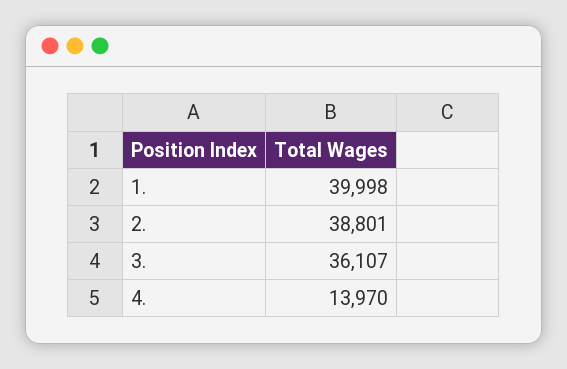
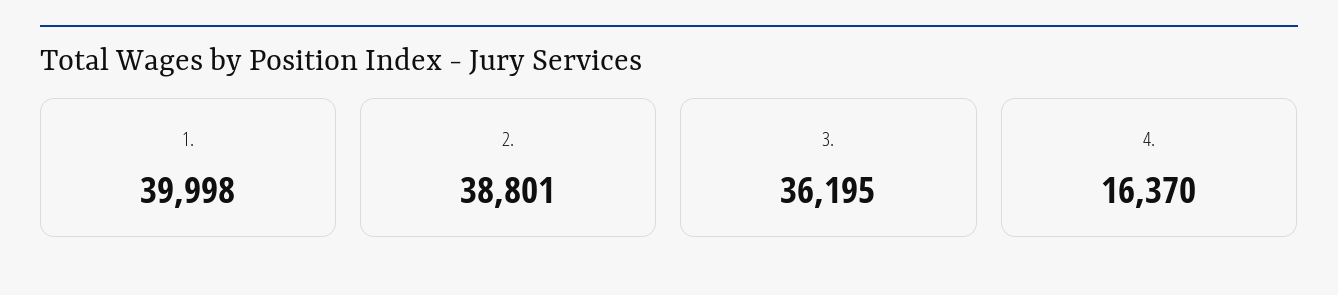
3.: 36107 -> 36195
4.: 13970 -> 16370

